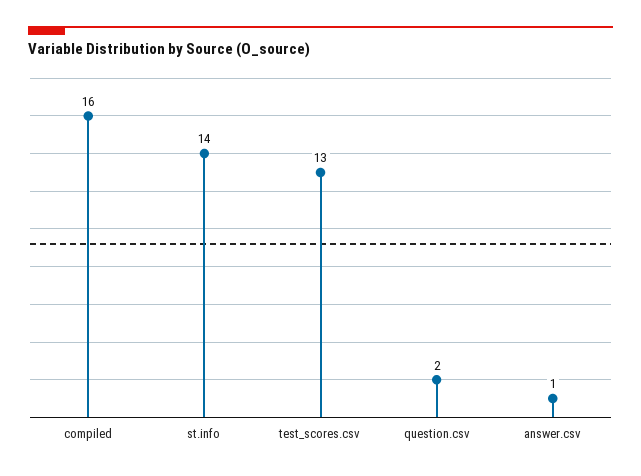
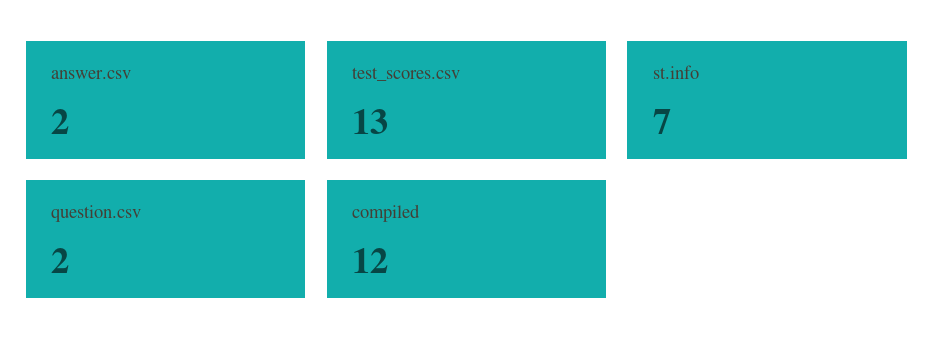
compiled: 16 -> 12
st.info: 14 -> 7
answer.csv: 1 -> 2

